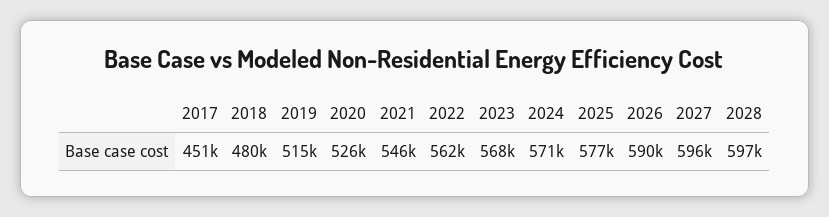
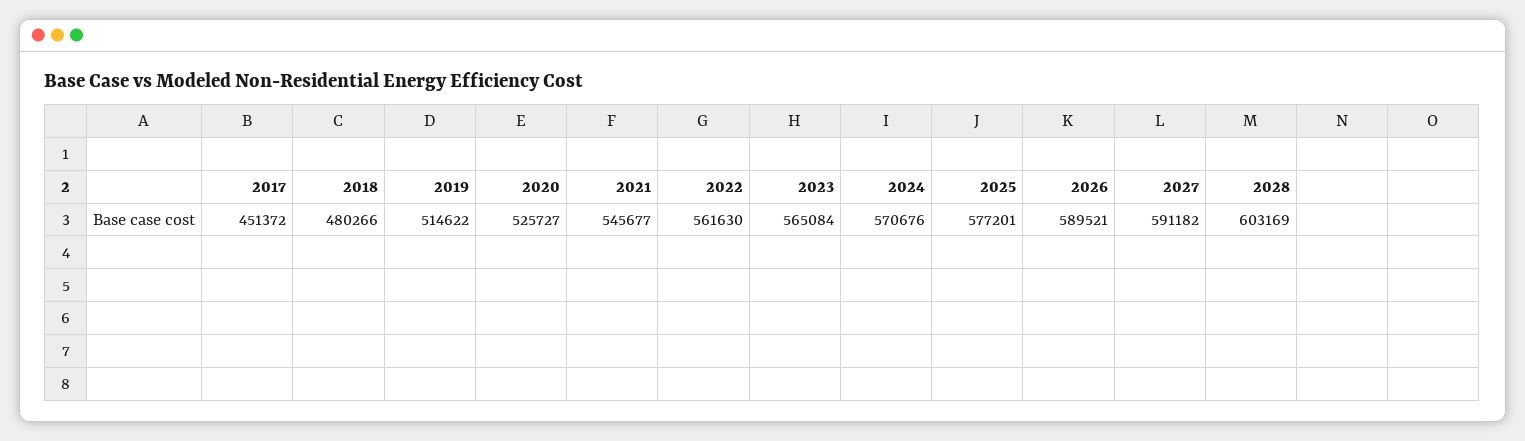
2023: 568000 -> 565084
2027: 596000 -> 591182
2028: 597000 -> 603169

